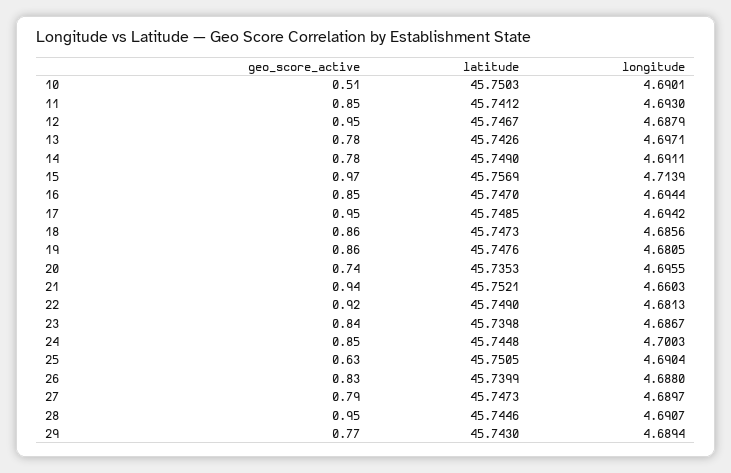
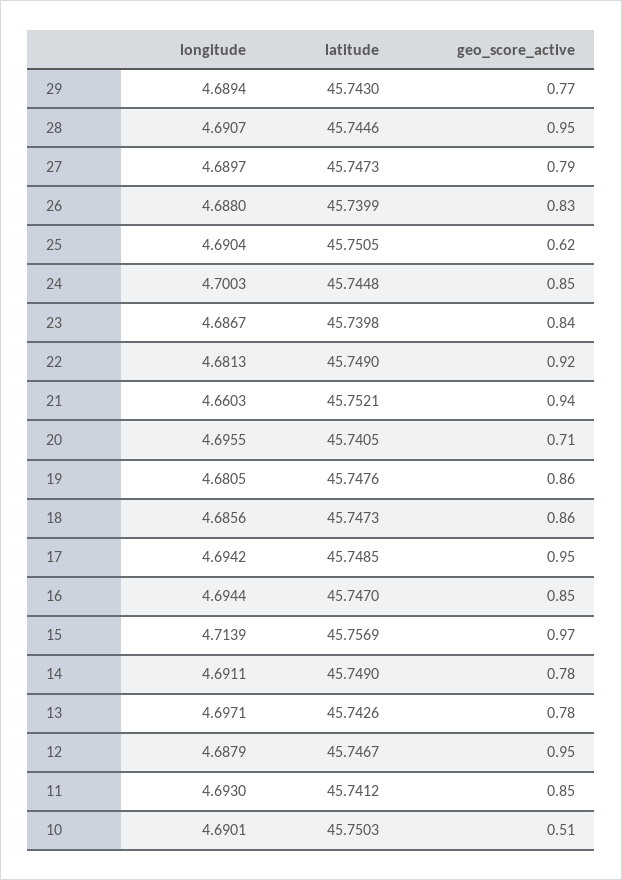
geo_score_active, 20: 0.74 -> 0.71
latitude, 20: 45.7353 -> 45.7405
geo_score_active, 25: 0.63 -> 0.62

